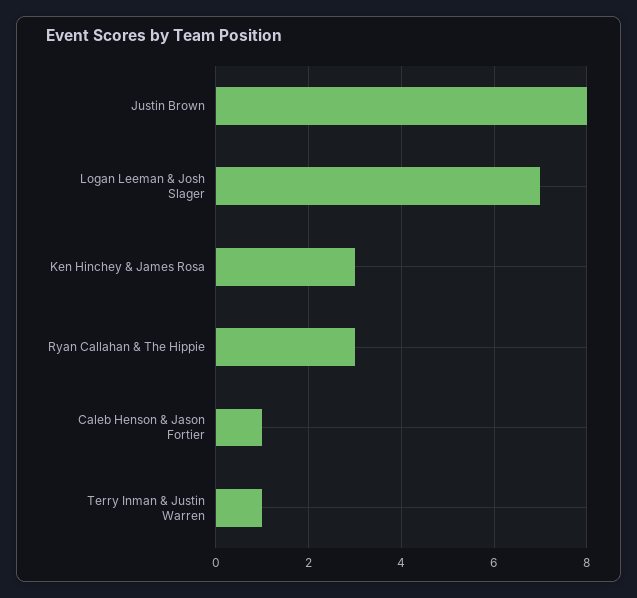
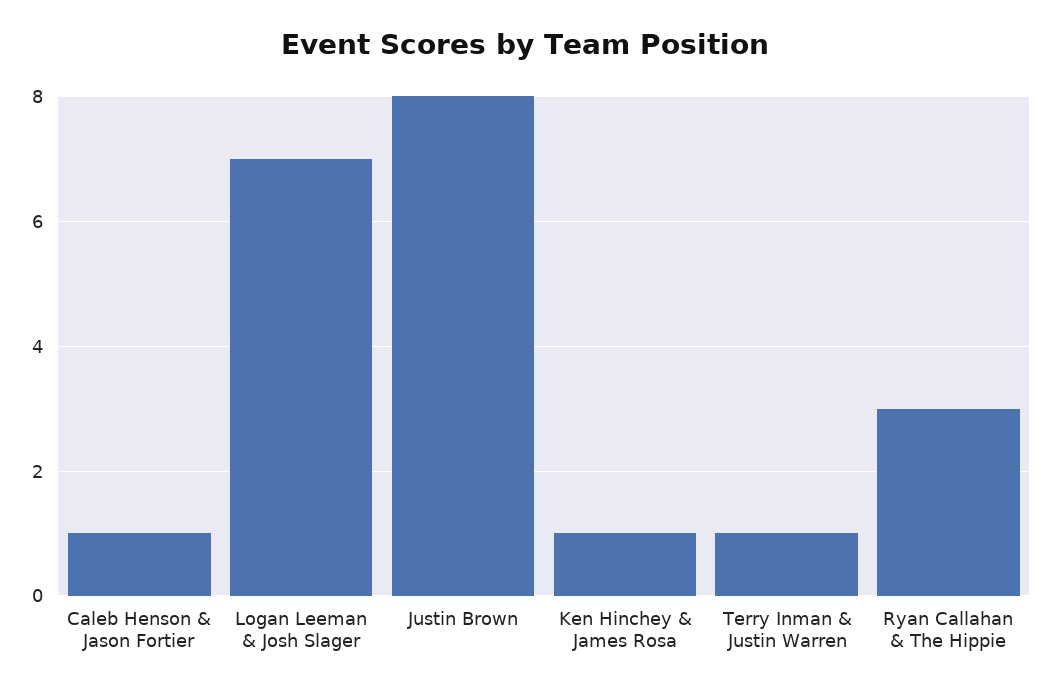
Ken Hinchey & James Rosa: 3 -> 1

